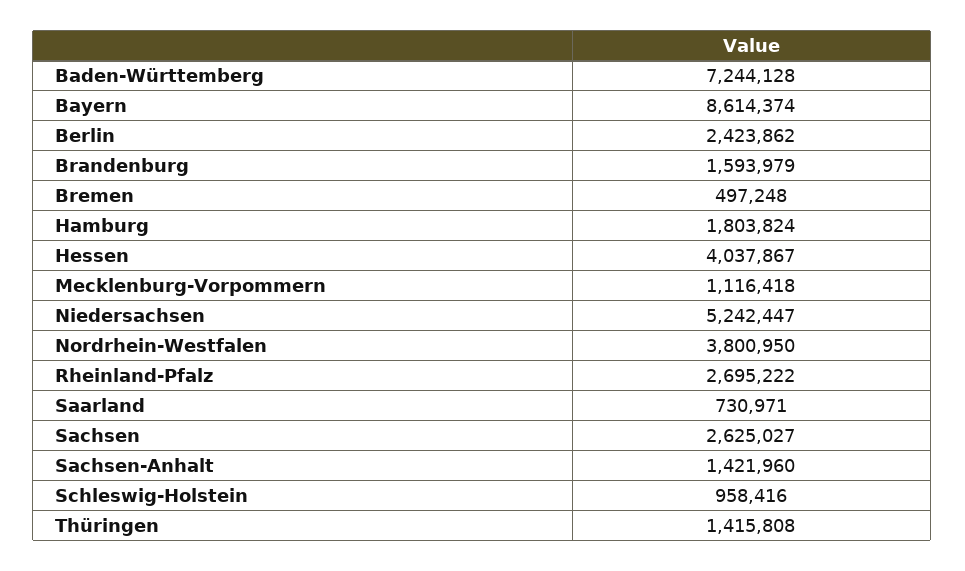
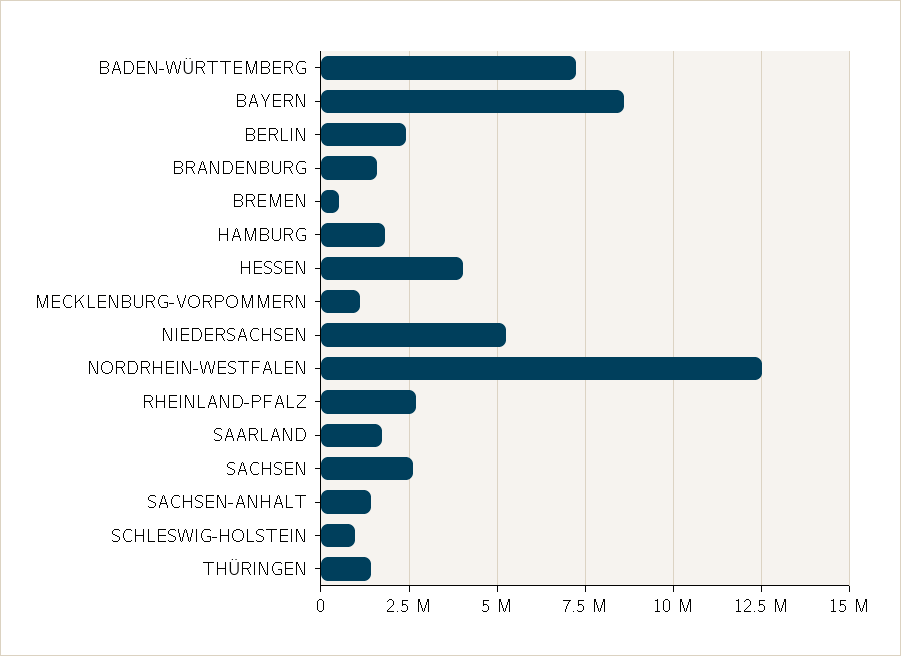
Nordrhein-Westfalen: 3800950 -> 12500000
Saarland: 730971 -> 1750000

